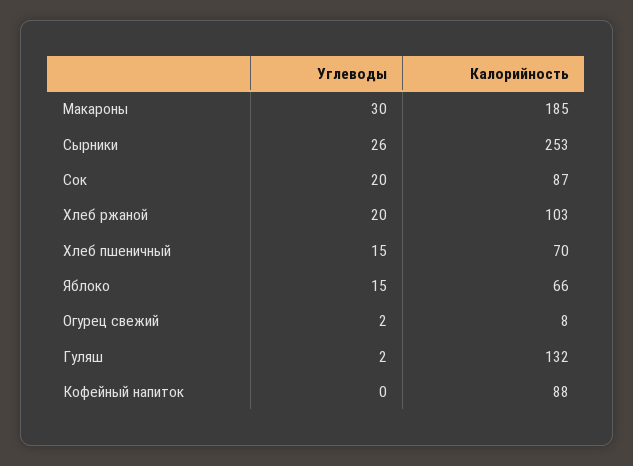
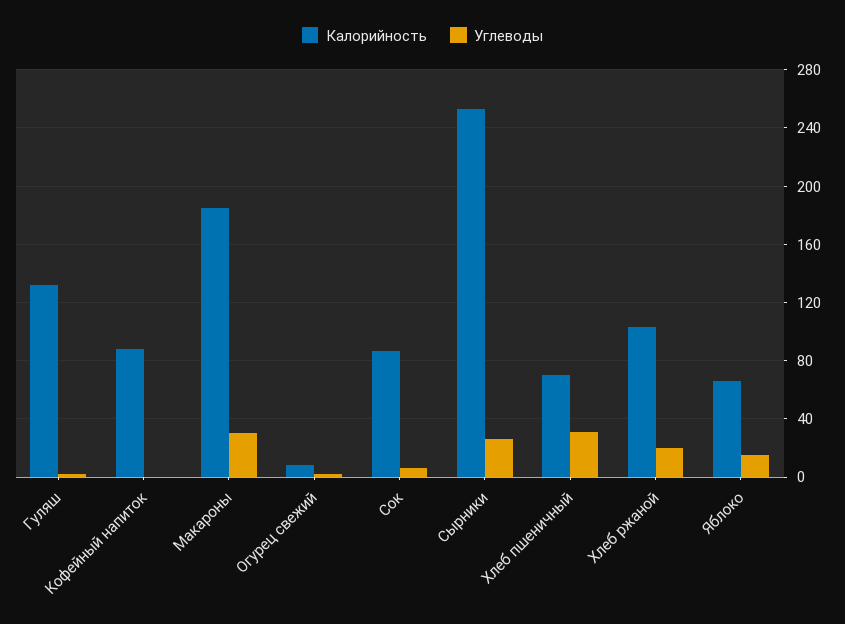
Углеводы, Сок: 20 -> 5
Углеводы, Хлеб пшеничный: 15 -> 30

